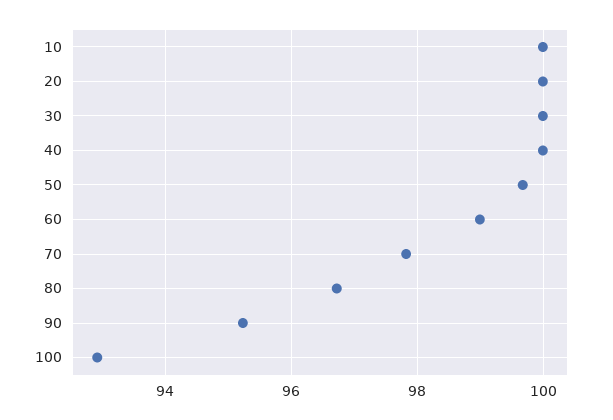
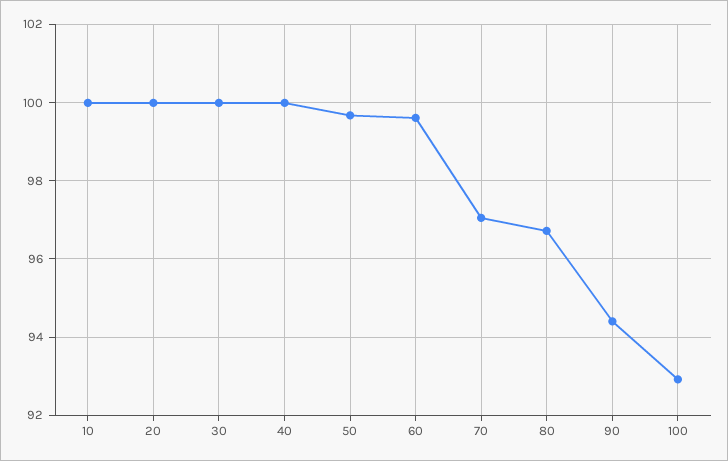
60: 99 -> 99.6
70: 97.8 -> 97
90: 95.2 -> 94.4

